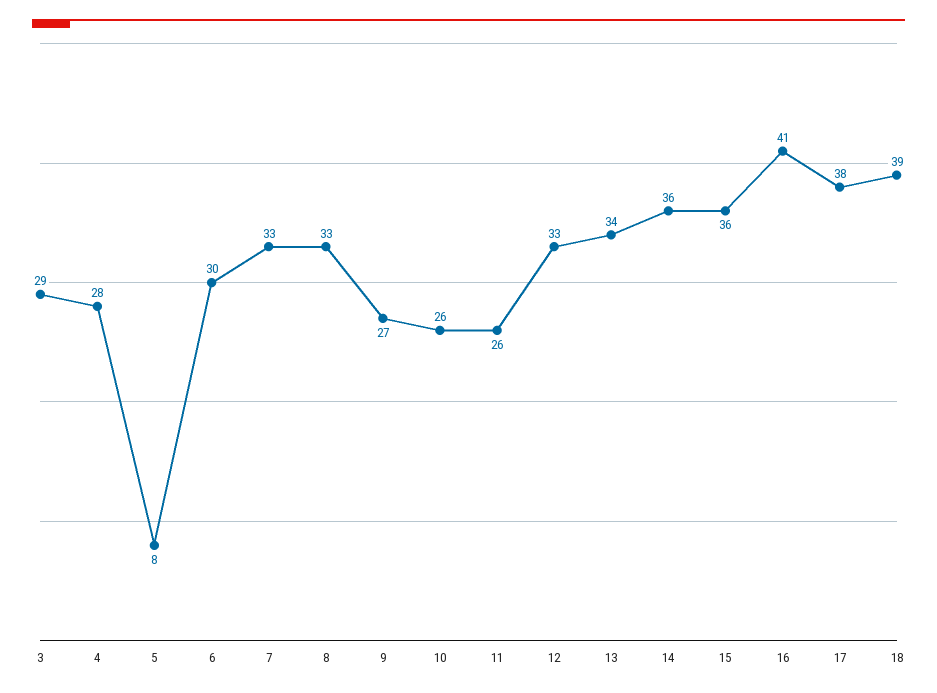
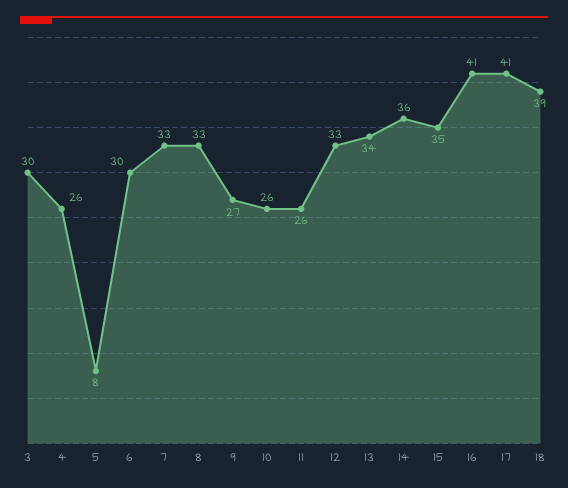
3: 29 -> 30
4: 28 -> 26
15: 36 -> 35
17: 38 -> 41

